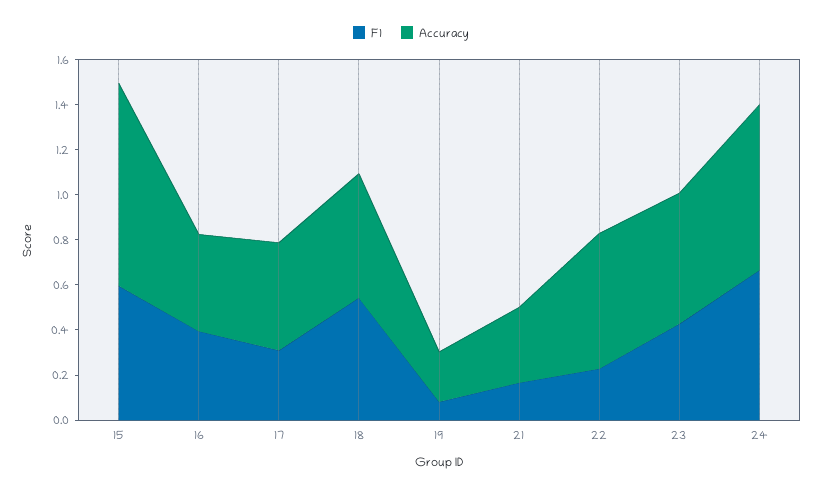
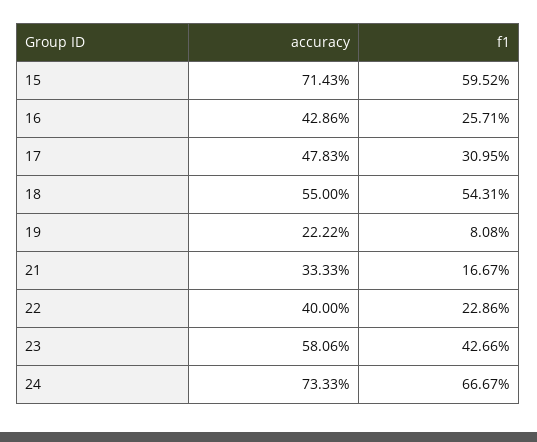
Accuracy, 15: 0.9 -> 0.7143
F1, 16: 0.4 -> 0.2571
Accuracy, 22: 0.6 -> 0.4

